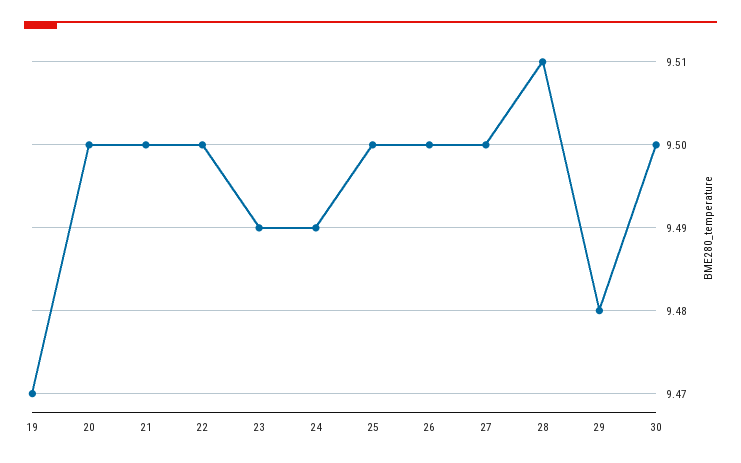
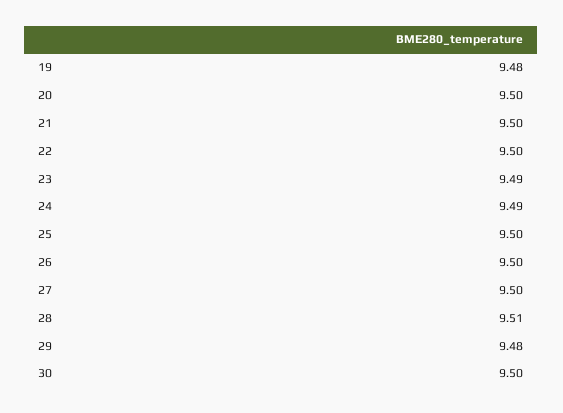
19: 9.47 -> 9.48

